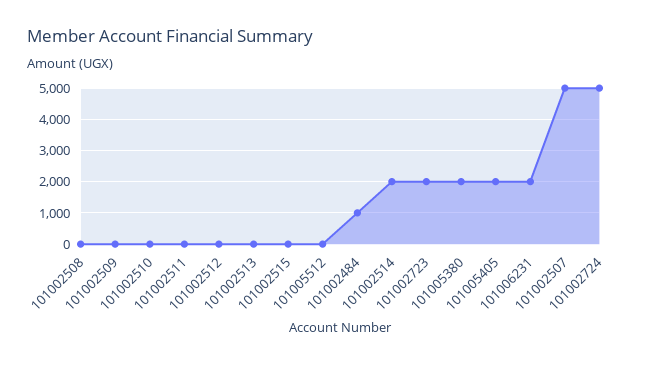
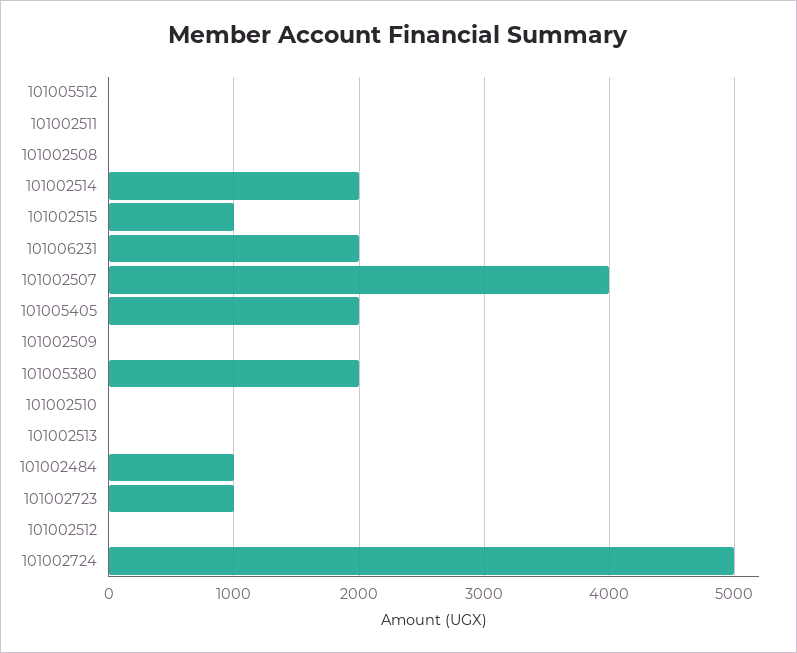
101002515: 0 -> 1000
101002723: 2000 -> 1000
101002507: 5000 -> 4000

